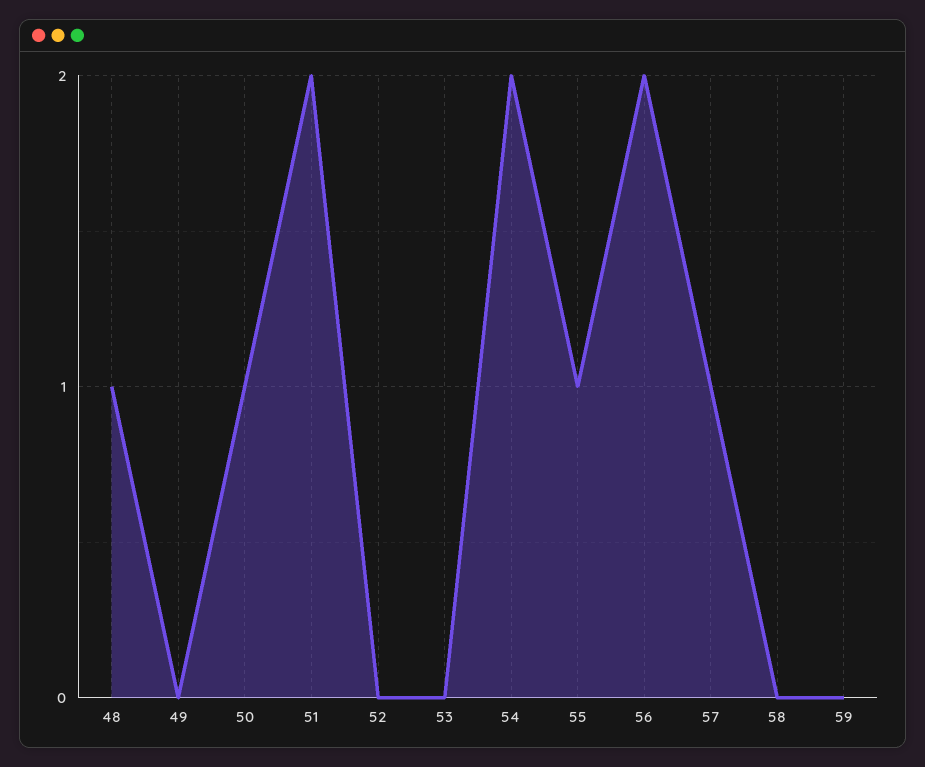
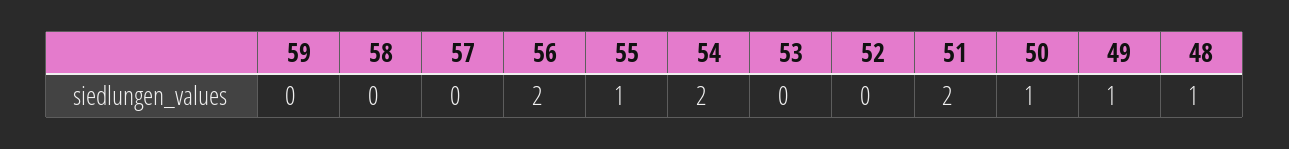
49: 0 -> 1
57: 1 -> 0

